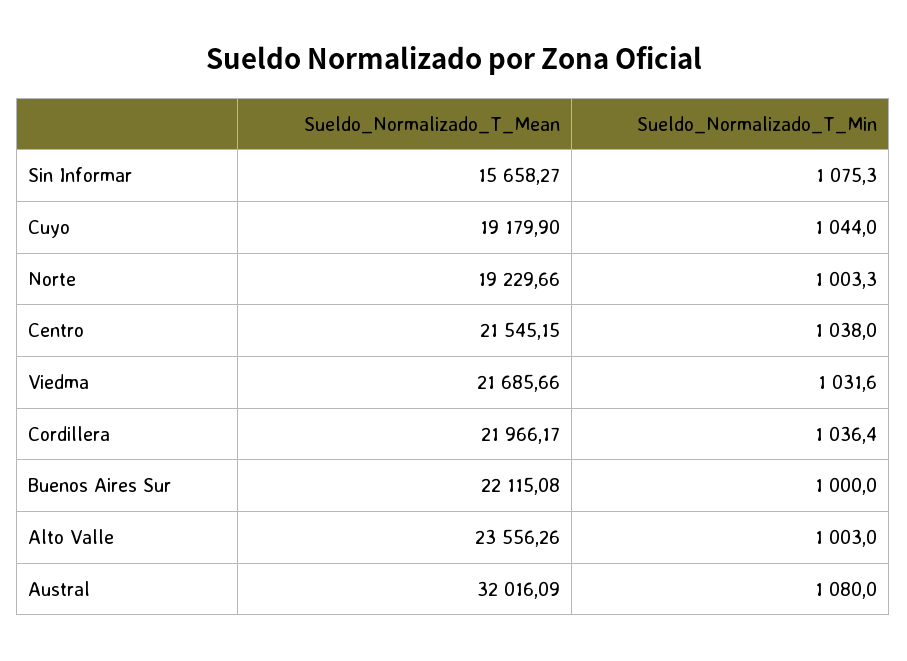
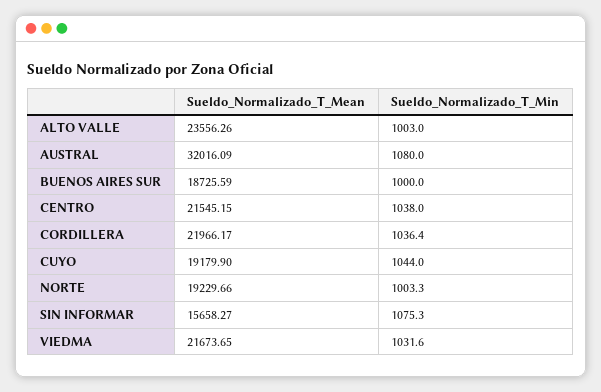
Sueldo_Normalizado_T_Mean, Viedma: 21685.66 -> 21673.65
Sueldo_Normalizado_T_Mean, Buenos Aires Sur: 22115.08 -> 18725.59

